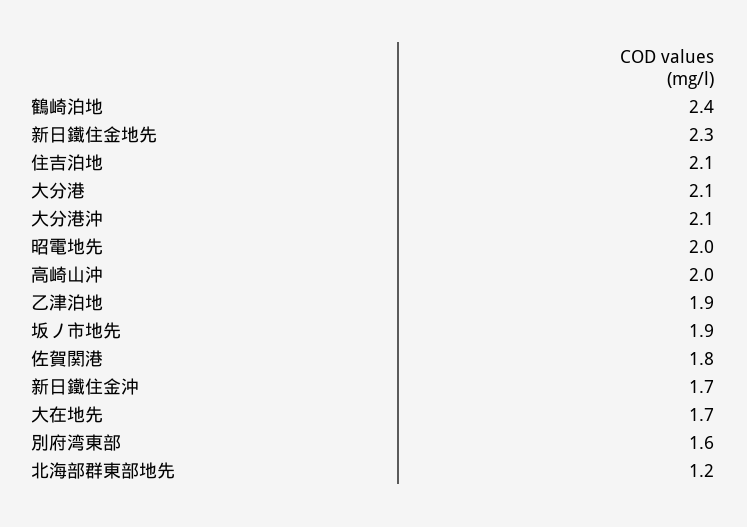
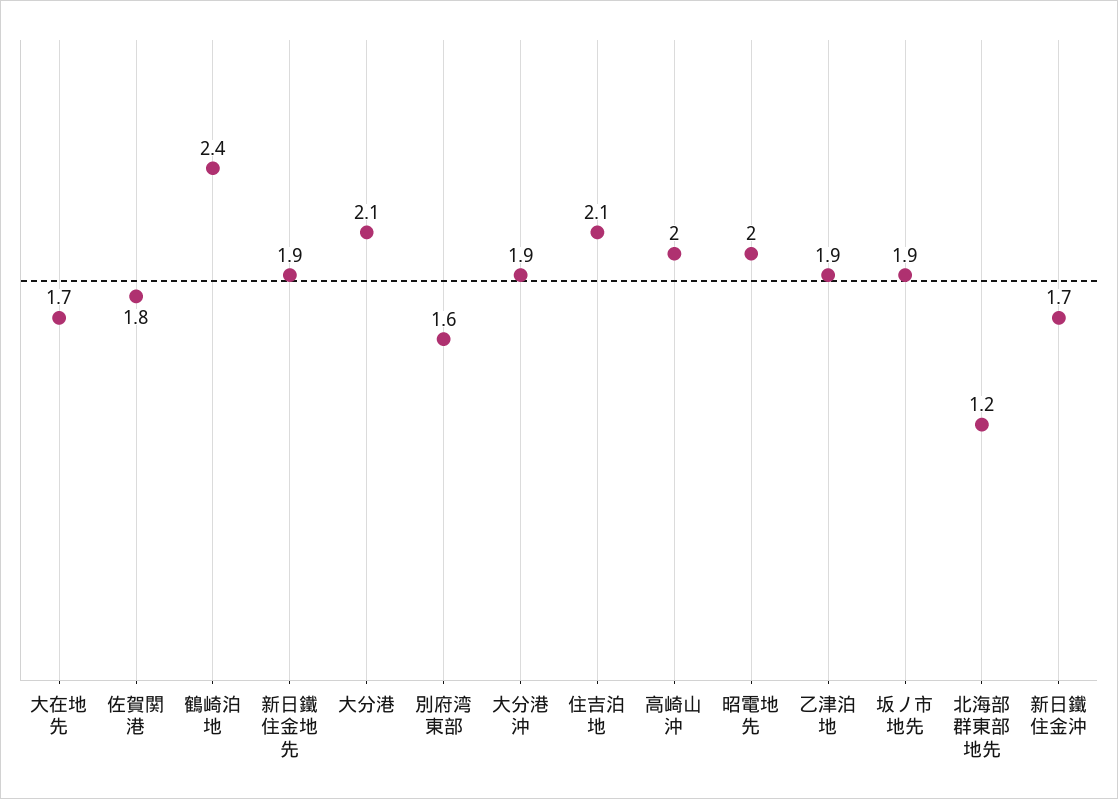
新日鐵住金地先: 2.3 -> 1.9
大分港沖: 2.1 -> 1.9

